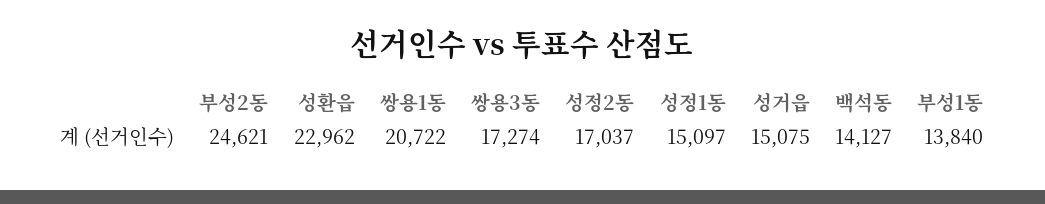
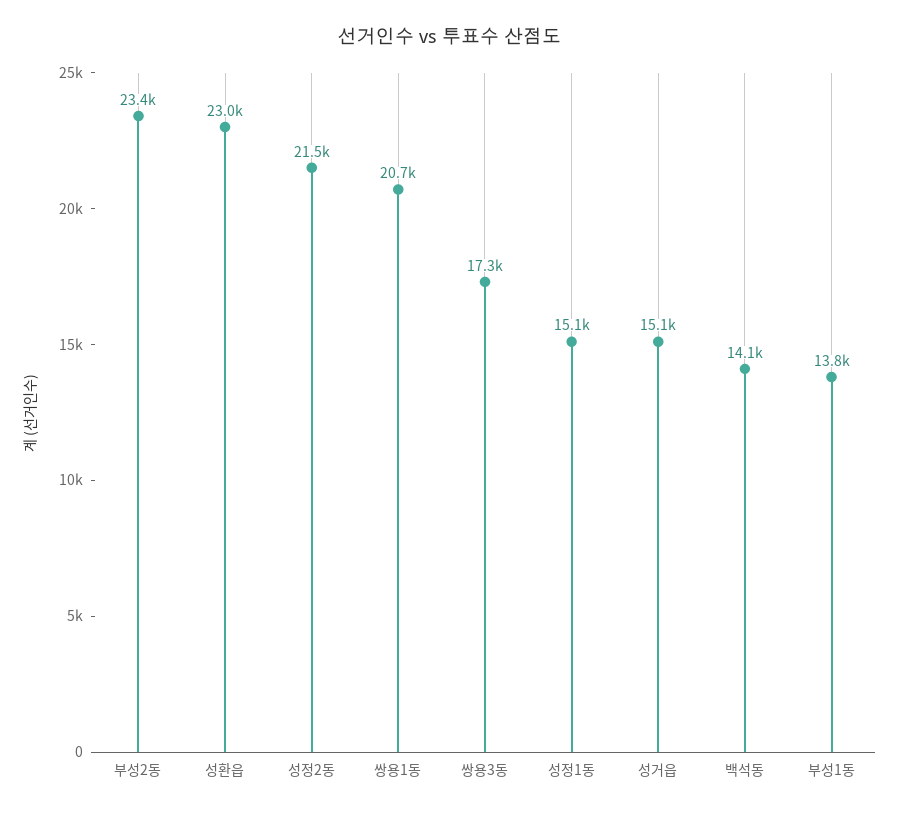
부성2동: 24621 -> 23400
성정2동: 17037 -> 21500

